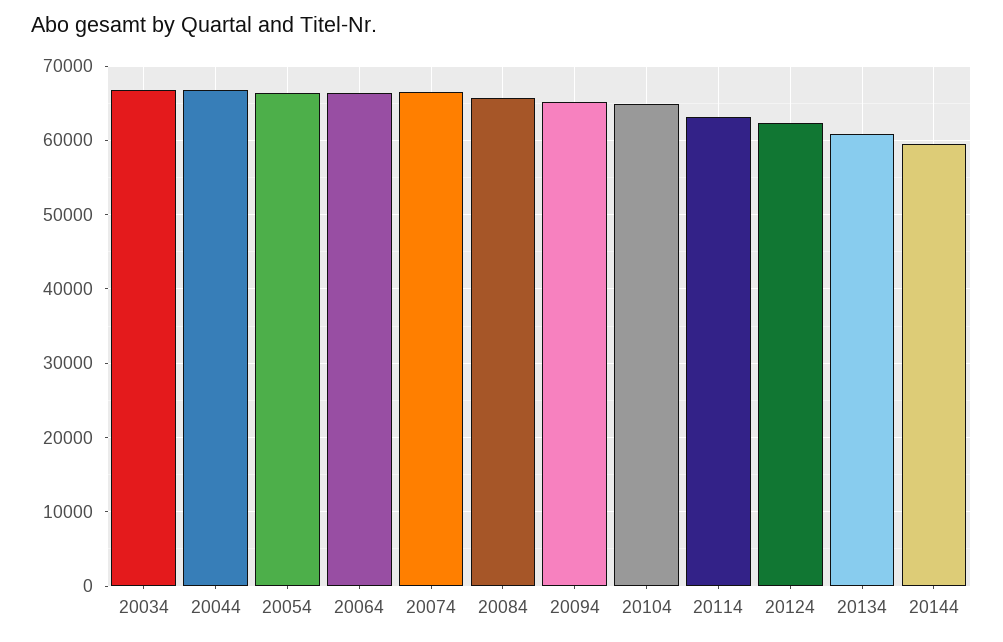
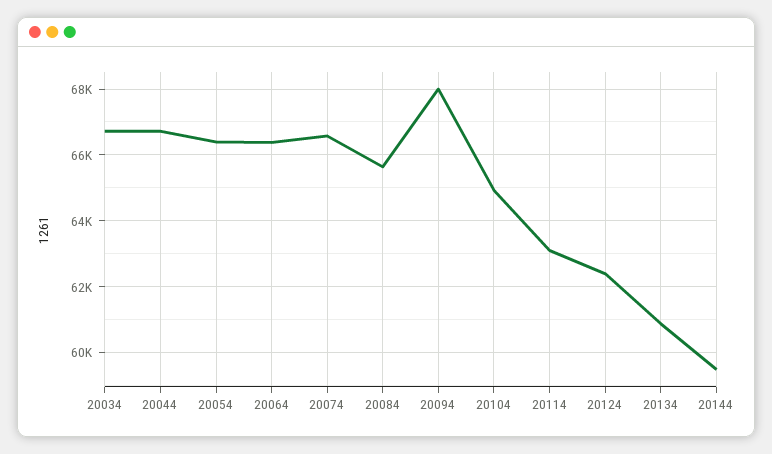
20094: 65000 -> 68000

